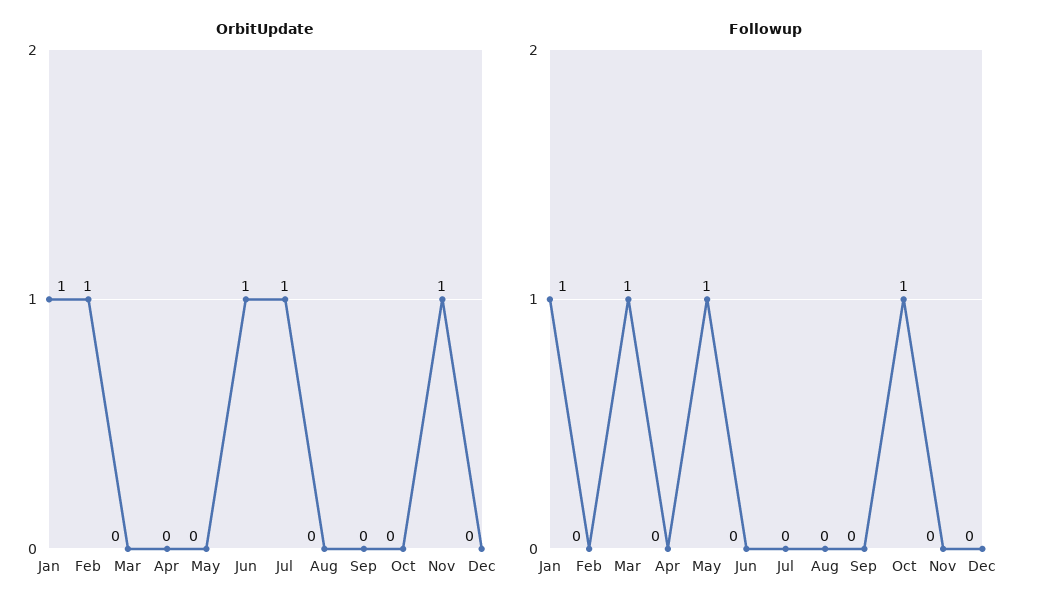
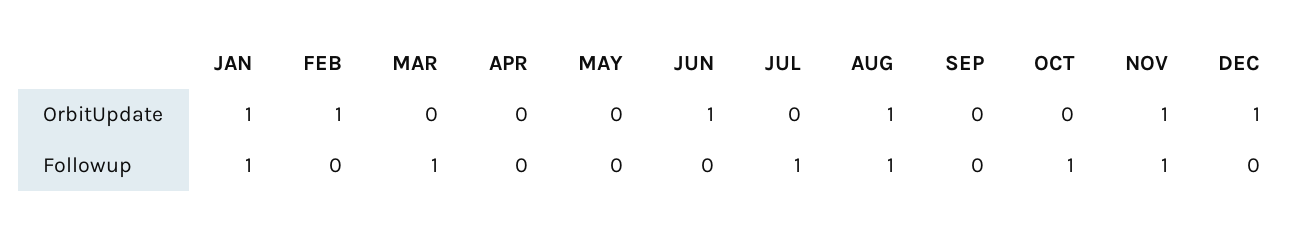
OrbitUpdate, Jul: 1 -> 0
OrbitUpdate, Aug: 0 -> 1
OrbitUpdate, Dec: 0 -> 1
Followup, May: 1 -> 0
Followup, Jul: 0 -> 1
Followup, Aug: 0 -> 1
Followup, Nov: 0 -> 1

